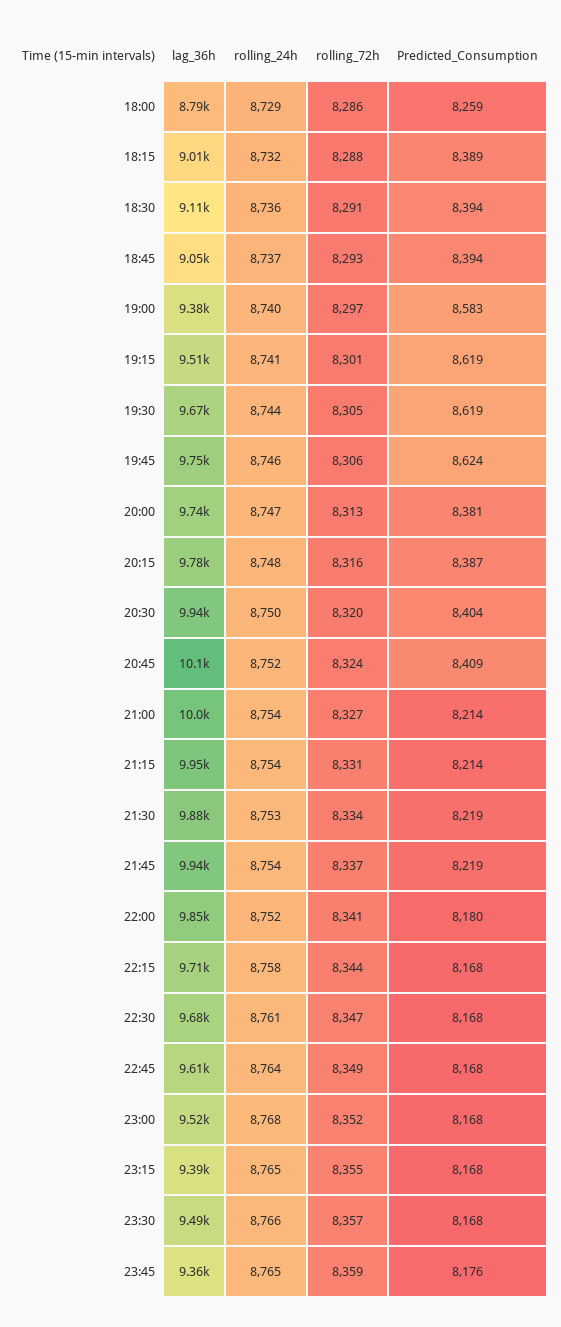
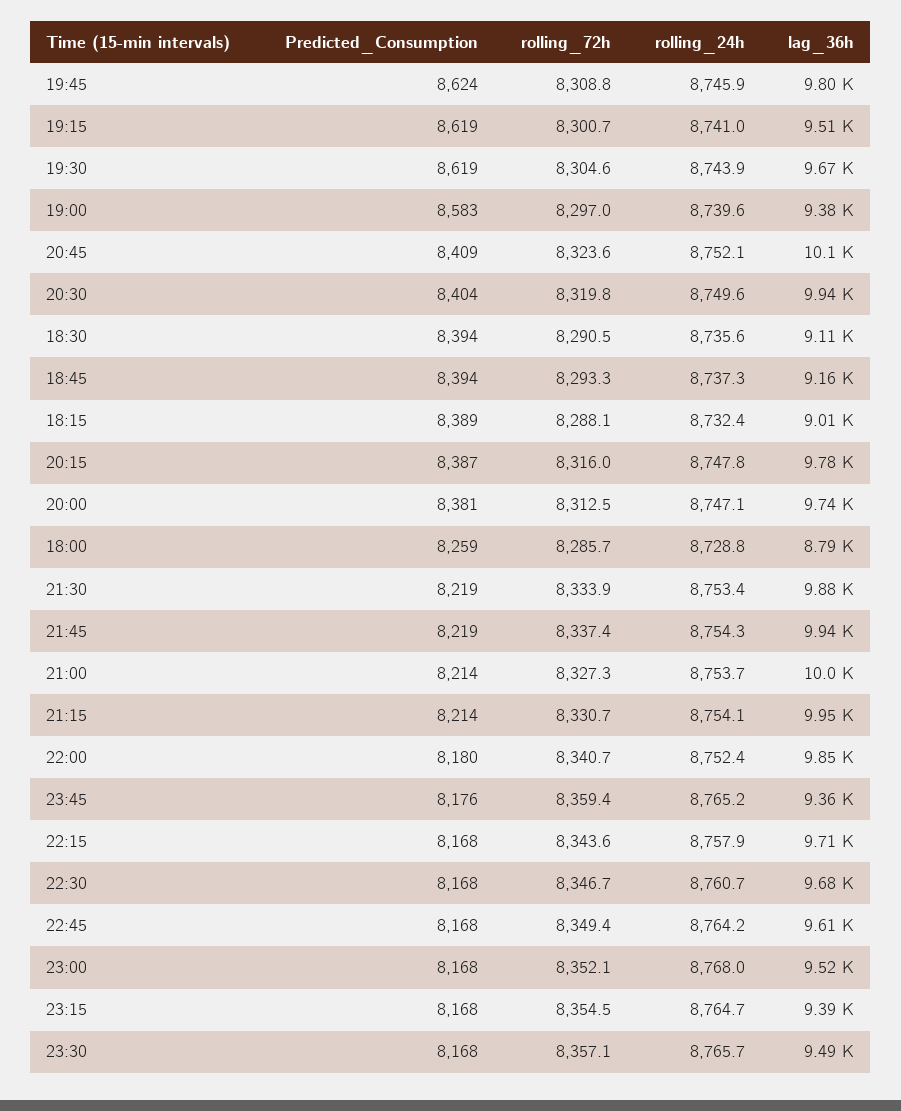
lag_36h, 18:45: 9050 -> 9160
lag_36h, 19:45: 9750 -> 9800
rolling_72h, 19:45: 8306 -> 8308.8

